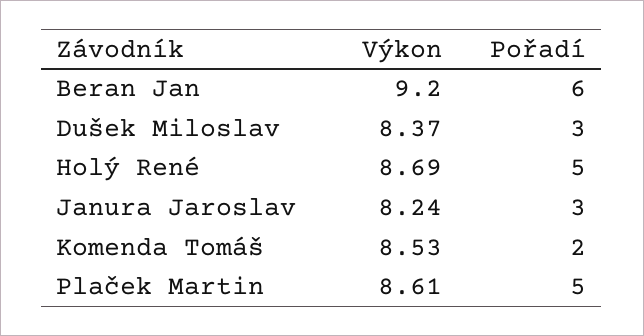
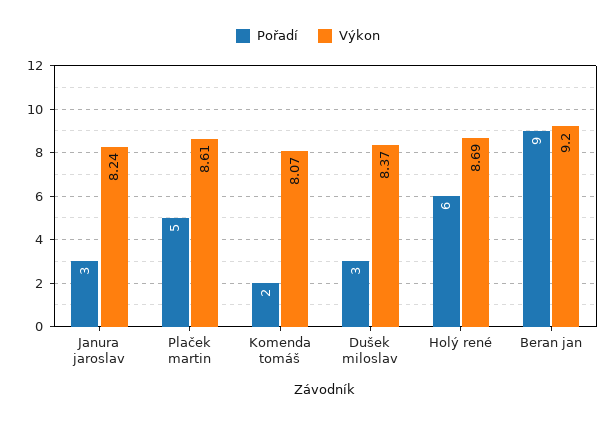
Pořadí, Beran Jan: 6 -> 9
Pořadí, Holý René: 5 -> 6
Výkon, Komenda Tomáš: 8.53 -> 8.07

